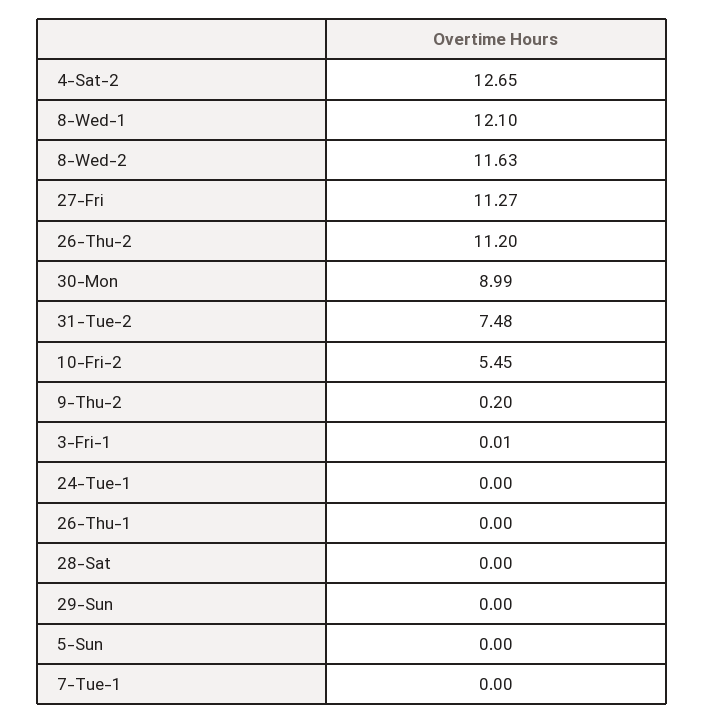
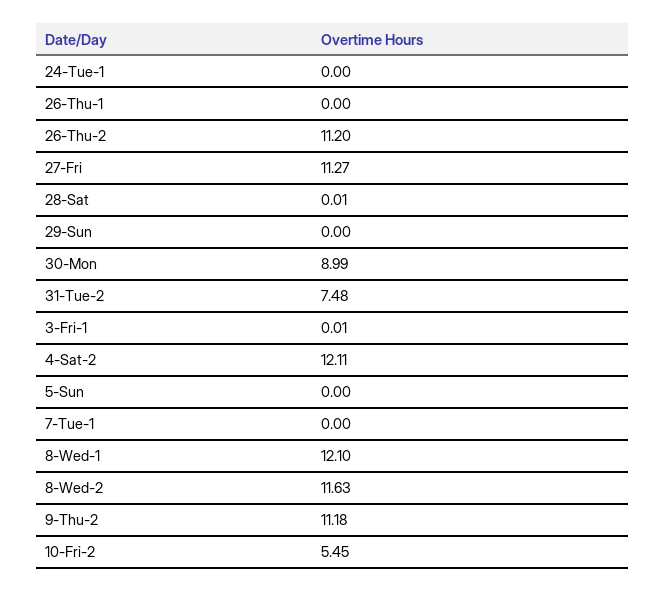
4-Sat-2: 12.65 -> 12.11
9-Thu-2: 0.2 -> 11.18
28-Sat: 0 -> 0.01

